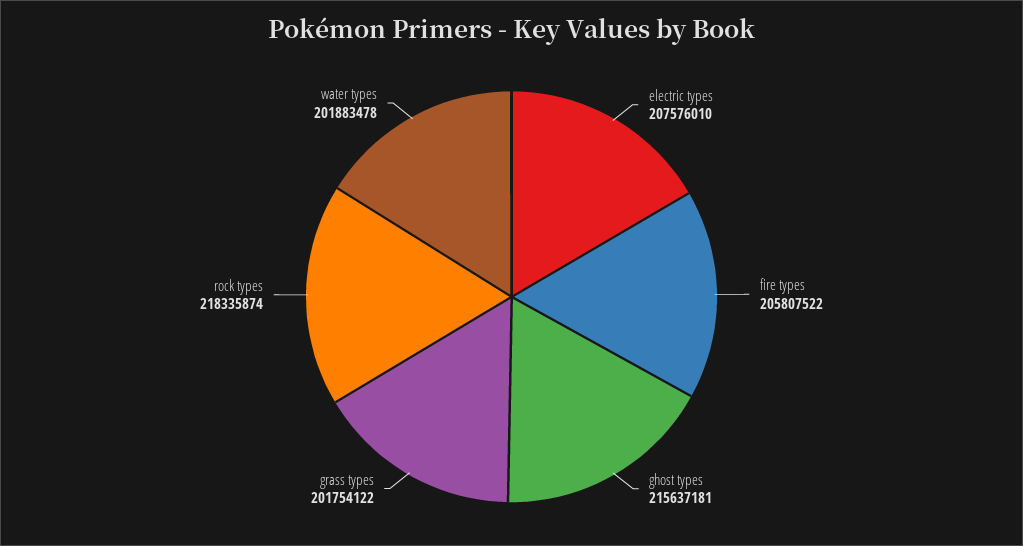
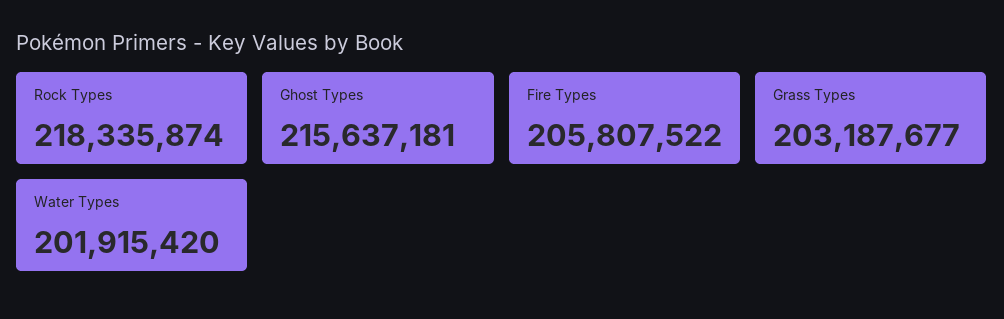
electric types: 207576010 -> none
grass types: 201754122 -> 203187677
water types: 201883478 -> 201915420

